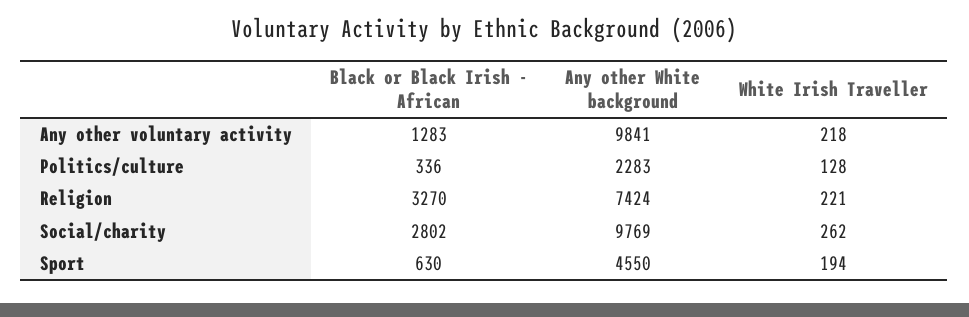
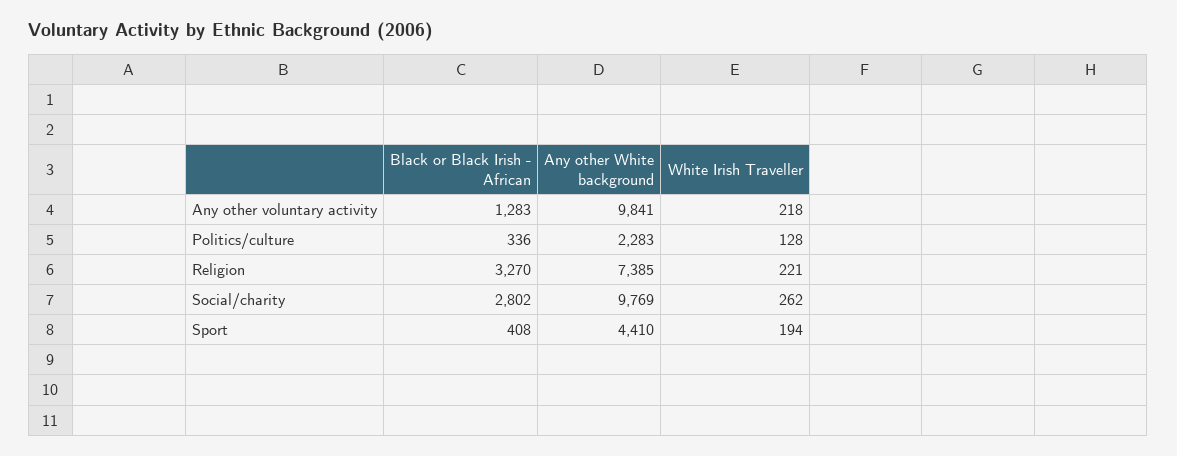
Any other White background, Religion: 7424 -> 7385
Black or Black Irish - African, Sport: 630 -> 408
Any other White background, Sport: 4550 -> 4410

